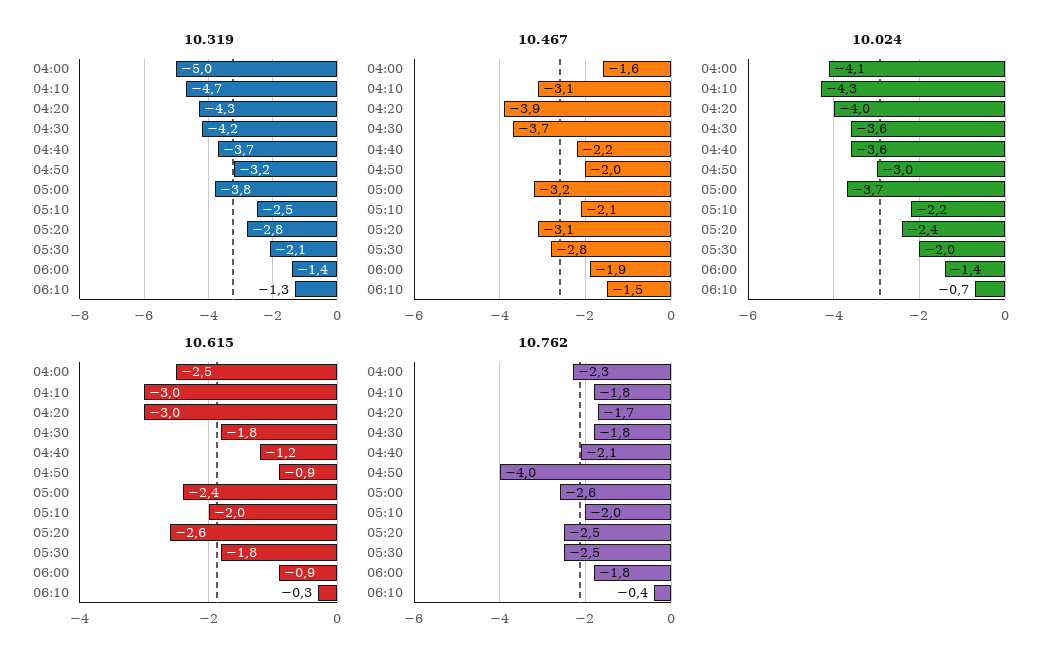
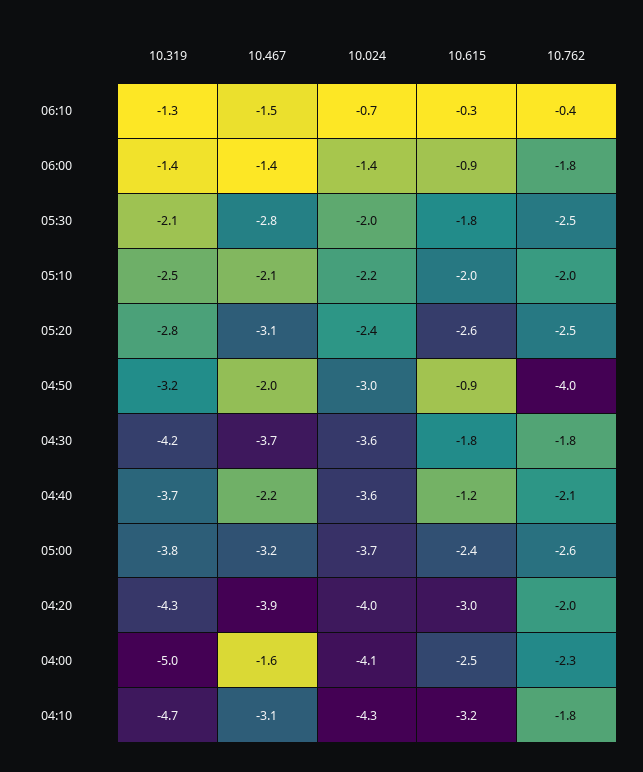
10.467, 06:00: -1.9 -> -1.4
10.615, 04:10: -3 -> -3.2
10.762, 04:20: -1.7 -> -2

